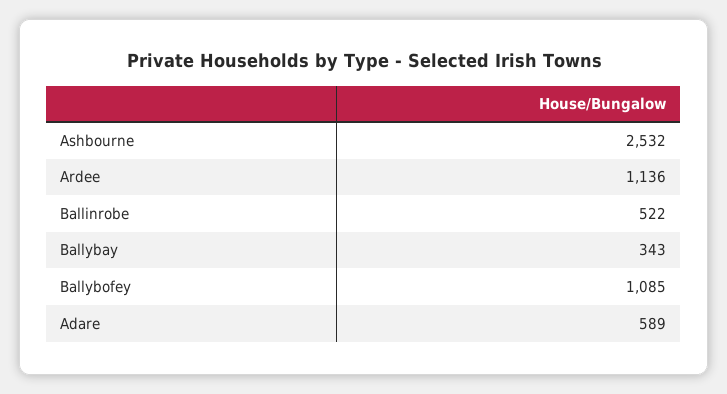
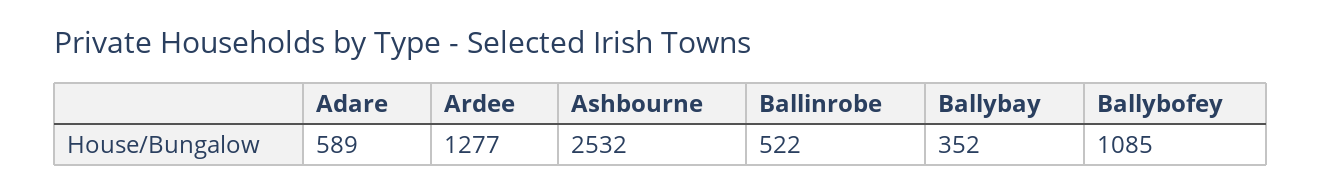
Ardee: 1136 -> 1277
Ballybay: 343 -> 352

